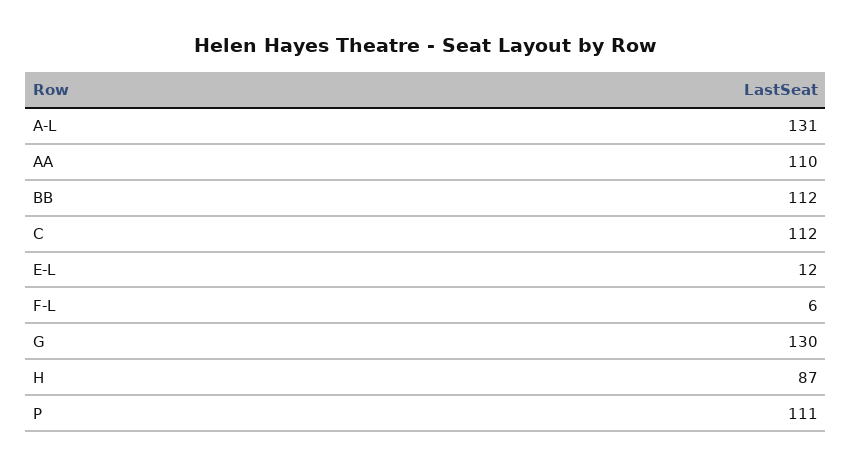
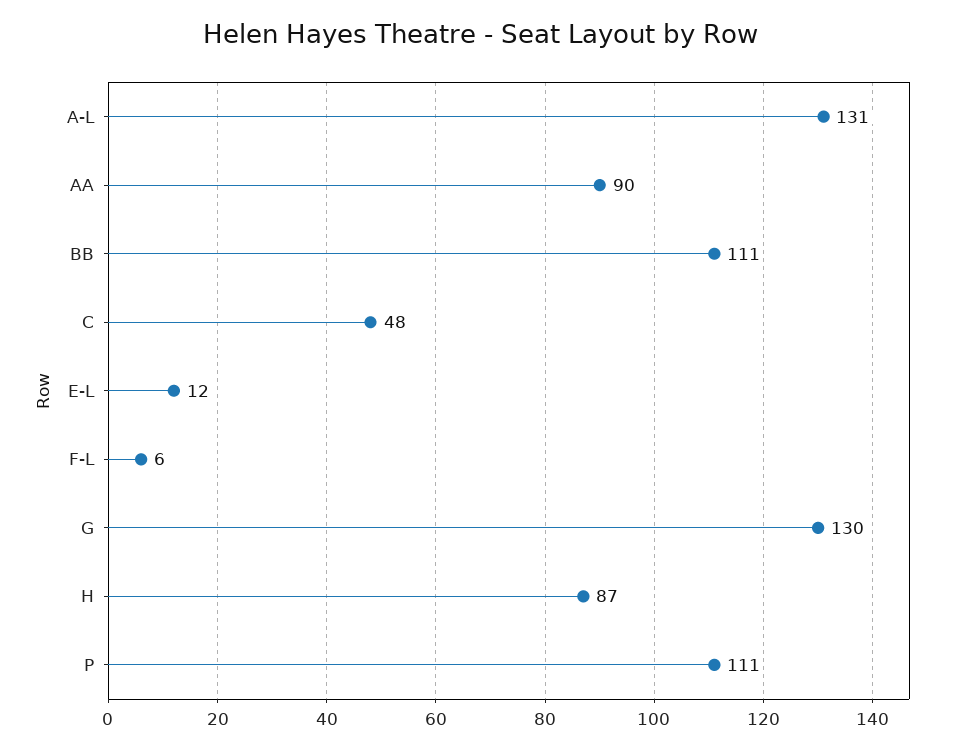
AA: 110 -> 90
BB: 112 -> 111
C: 112 -> 48

